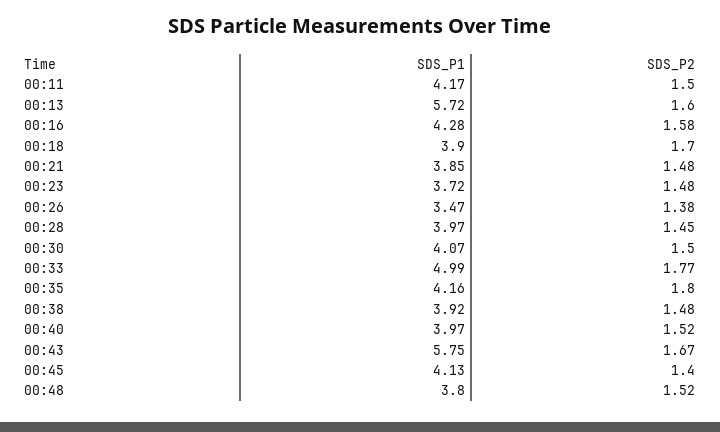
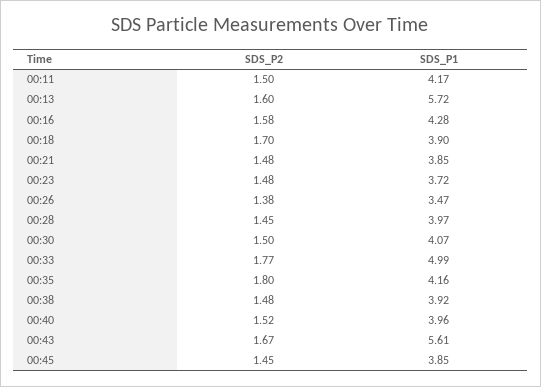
SDS_P1, 00:40: 3.97 -> 3.96
SDS_P1, 00:43: 5.75 -> 5.61
SDS_P1, 00:45: 4.13 -> 3.85
SDS_P2, 00:45: 1.4 -> 1.45
SDS_P1, 00:48: 3.8 -> none
SDS_P2, 00:48: 1.52 -> none

